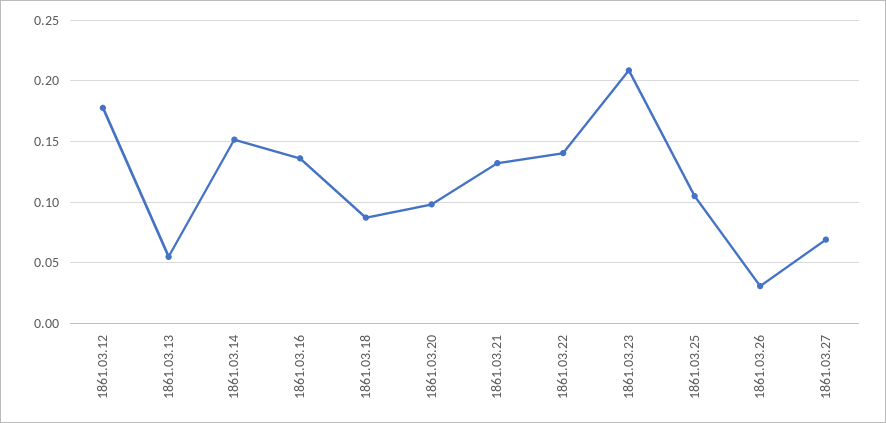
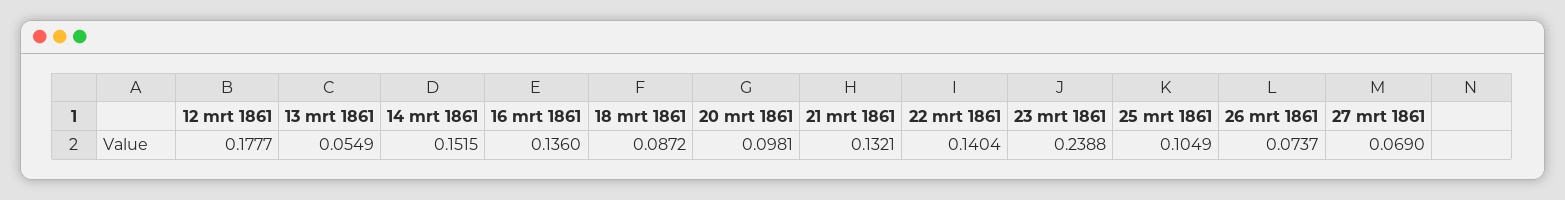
1861.03.23: 0.21 -> 0.2388
1861.03.26: 0.03 -> 0.0737

